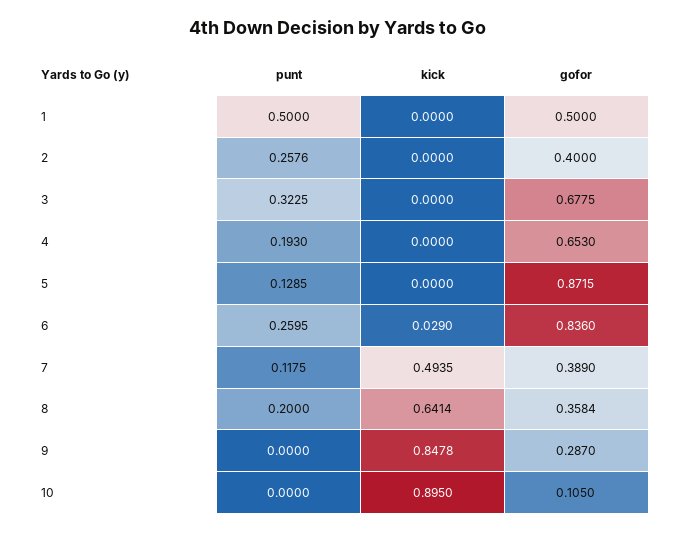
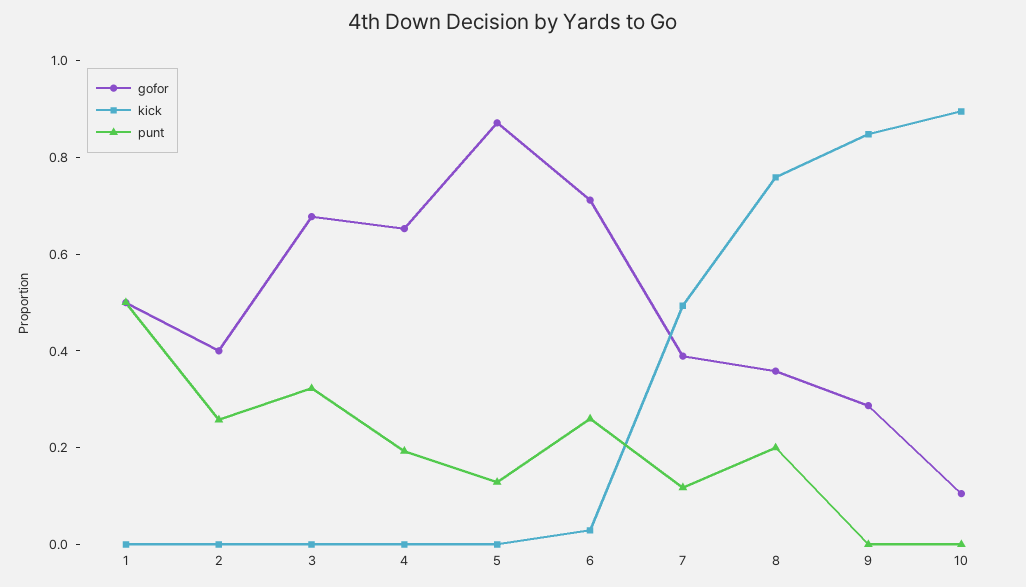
gofor, 6: 0.836 -> 0.7
kick, 8: 0.6414 -> 0.75

